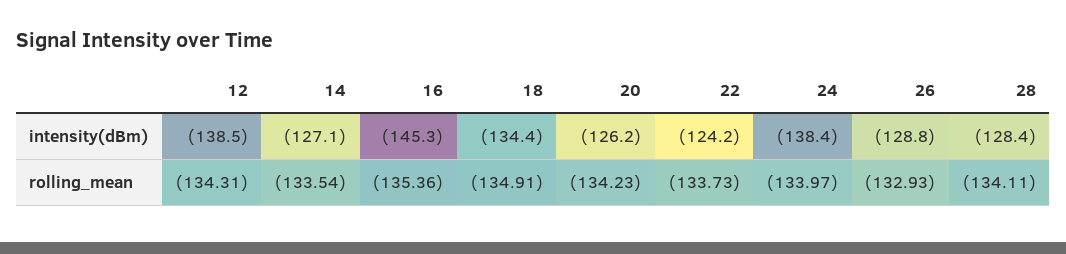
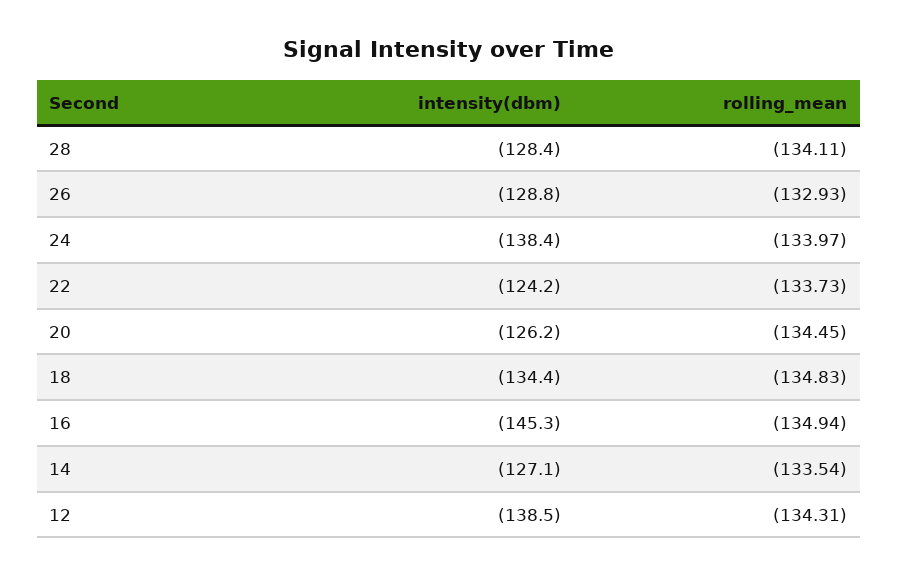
16, rolling_mean: -135.36 -> -134.94
18, rolling_mean: -134.91 -> -134.83
20, rolling_mean: -134.23 -> -134.45

